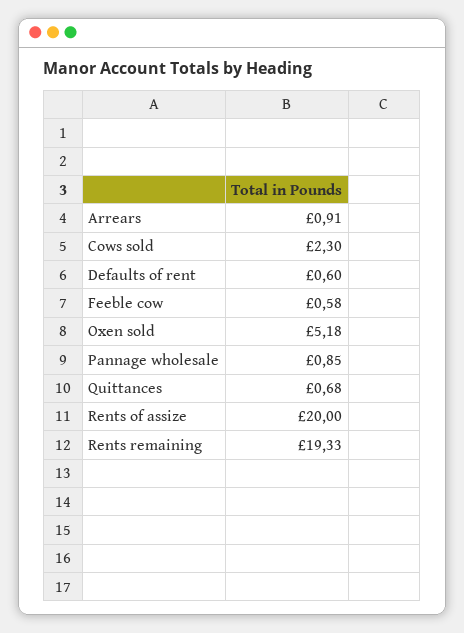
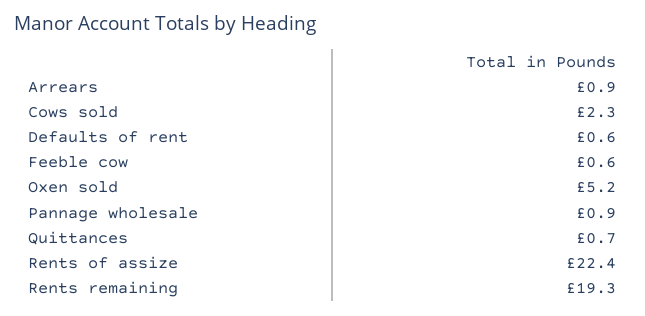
Rents of assize: 20 -> 22.4

